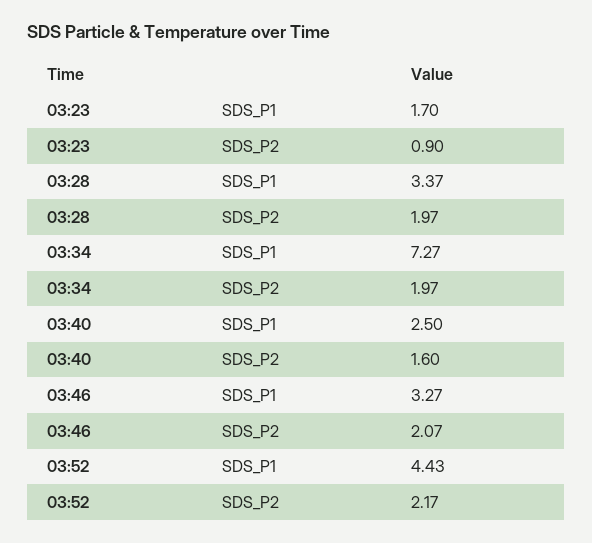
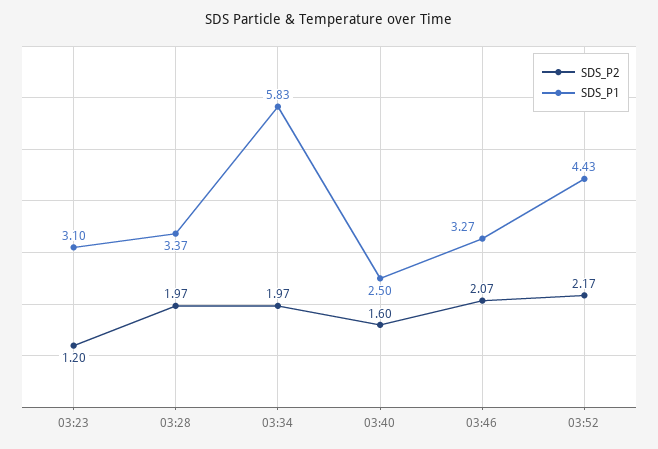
SDS_P1, 03:23: 1.7 -> 3.1
SDS_P2, 03:23: 0.9 -> 1.2
SDS_P1, 03:34: 7.27 -> 5.83

